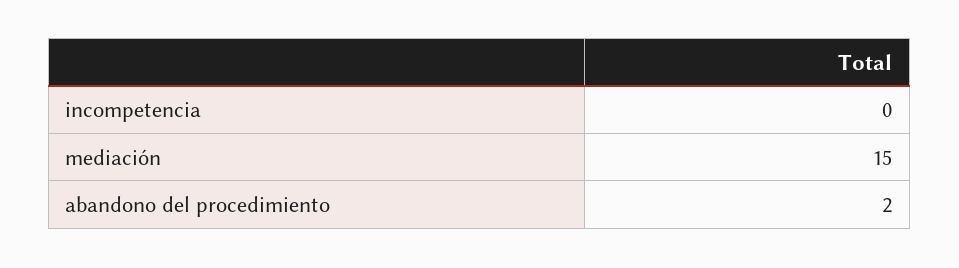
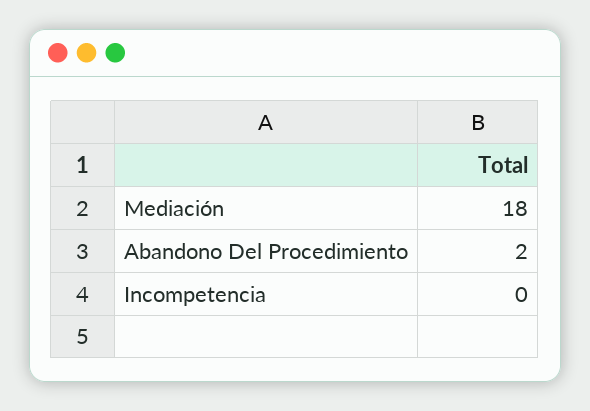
mediación: 15 -> 18

